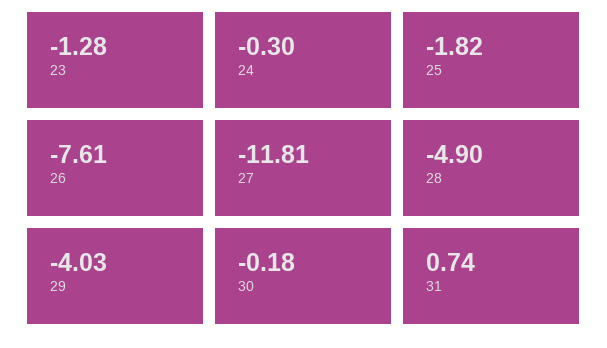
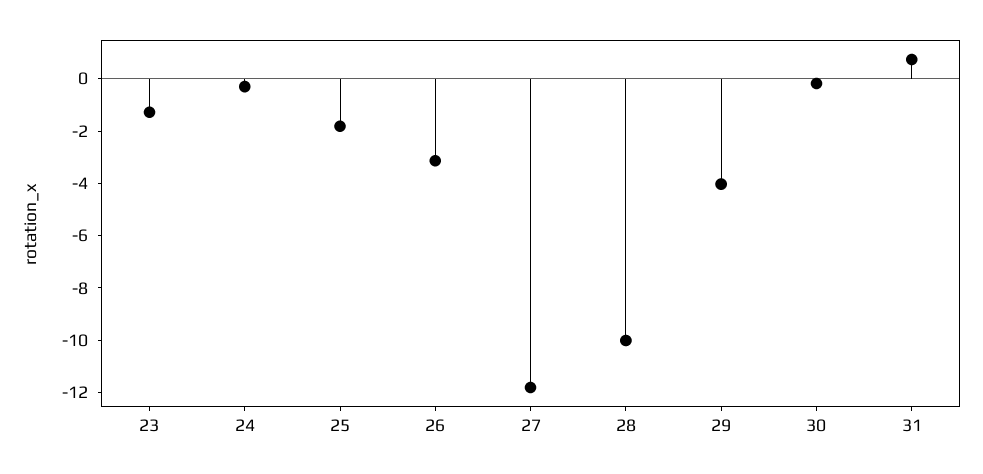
26: -7.61 -> -3
28: -4.9 -> -10

